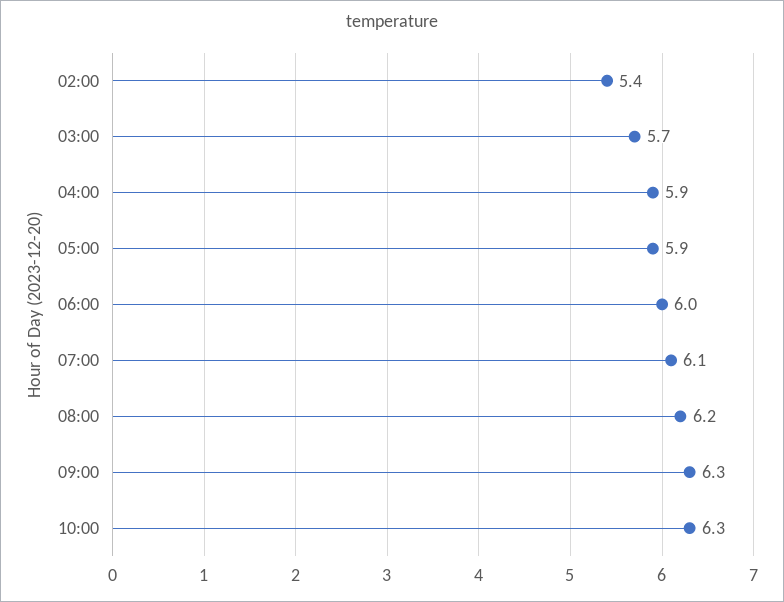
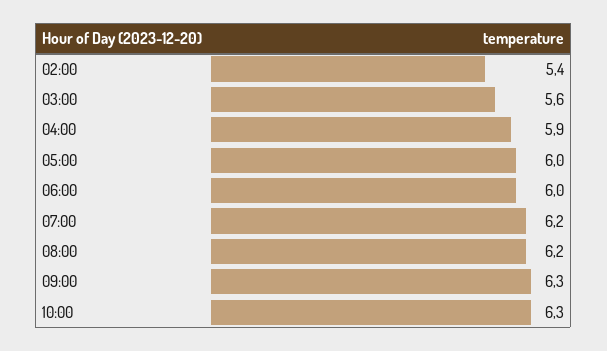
03:00: 5.7 -> 5.6
05:00: 5.9 -> 6
07:00: 6.1 -> 6.2

